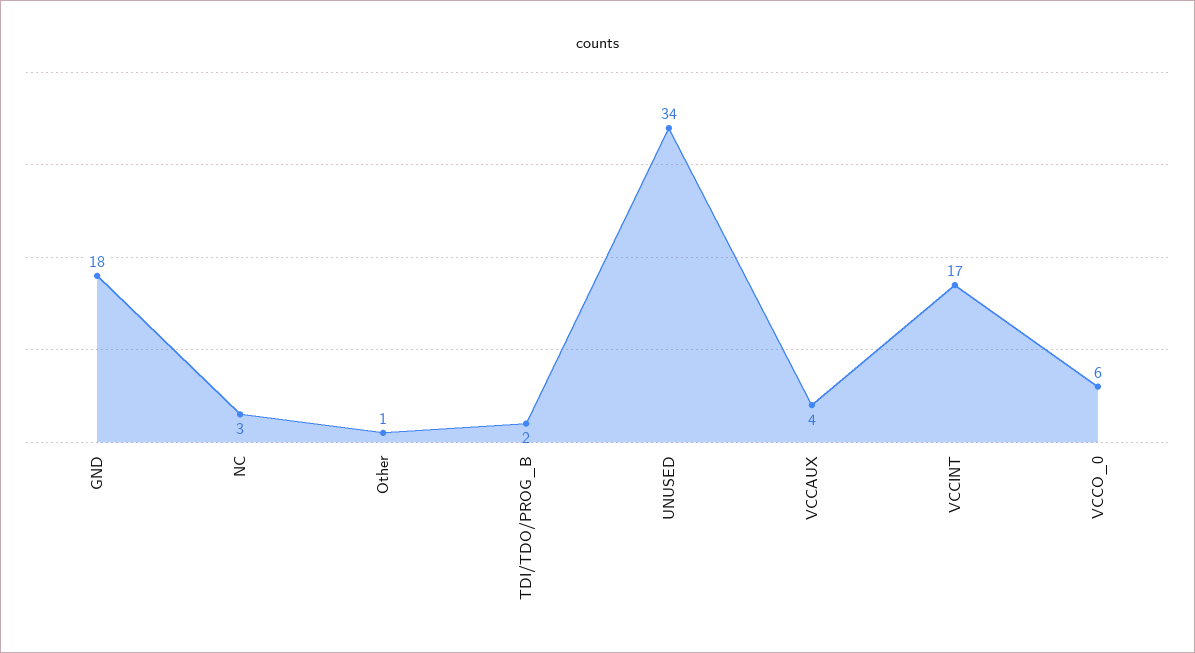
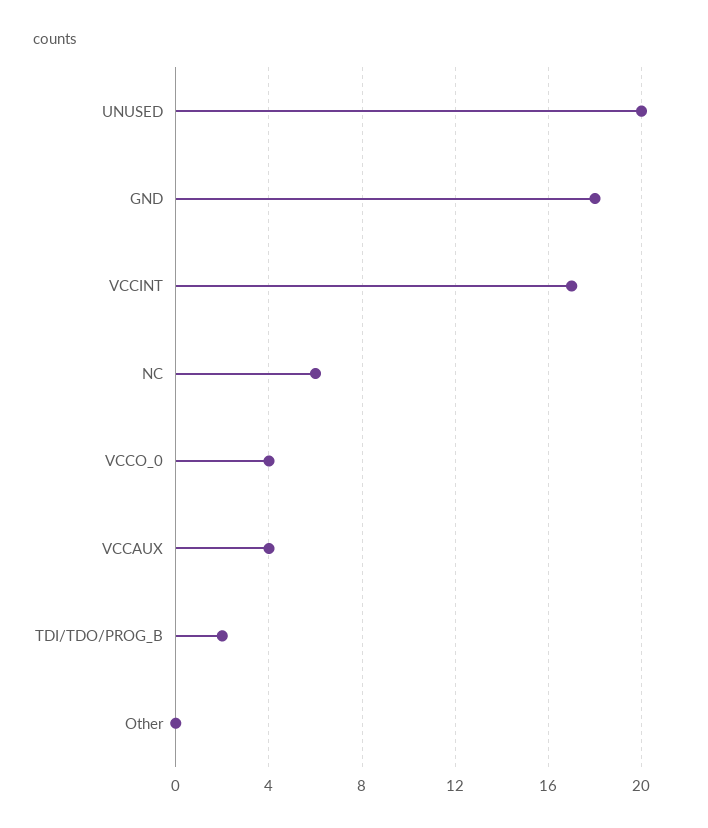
NC: 3 -> 6
Other: 1 -> 0
UNUSED: 34 -> 20
VCCO_0: 6 -> 4

